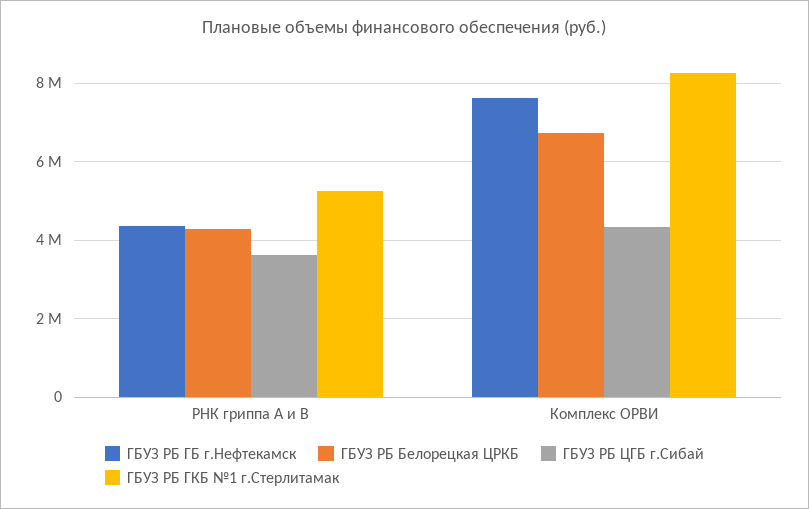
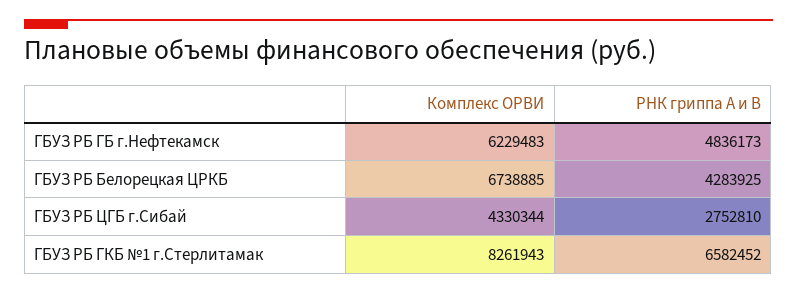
ГБУЗ РБ ГБ г.Нефтекамск, РНК гриппа A и B: 4400000 -> 4836173
ГБУЗ РБ ЦГБ г.Сибай, РНК гриппа A и B: 3600000 -> 2752810
ГБУЗ РБ ГКБ №1 г.Стерлитамак, РНК гриппа A и B: 5200000 -> 6582452
ГБУЗ РБ ГБ г.Нефтекамск, Комплекс ОРВИ: 7600000 -> 6229483

